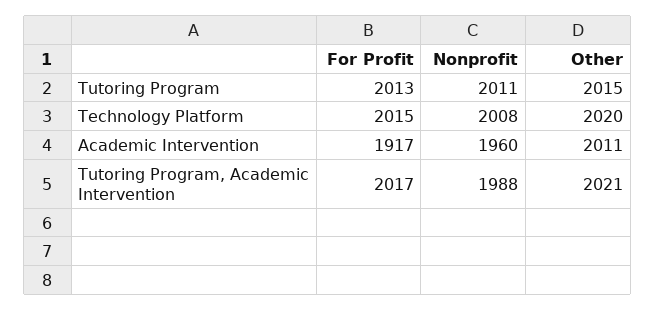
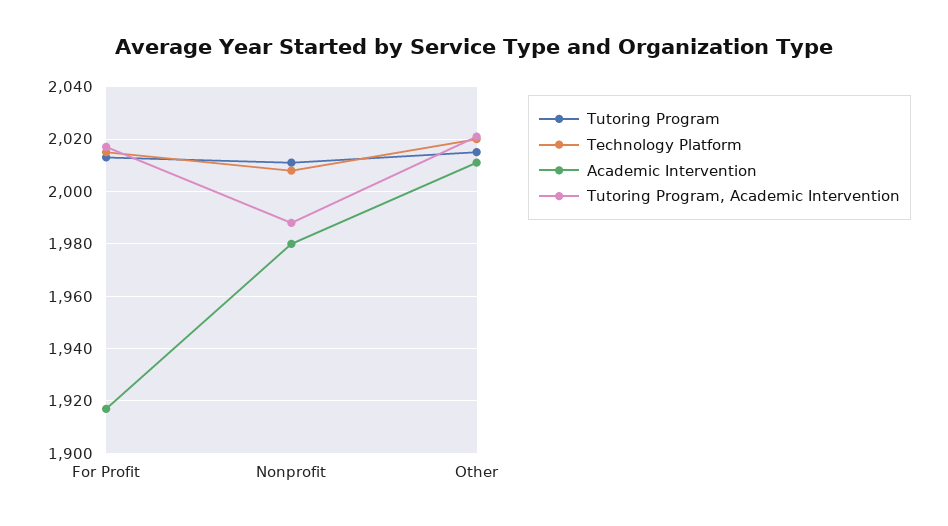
Academic Intervention, Nonprofit: 1960 -> 1980

